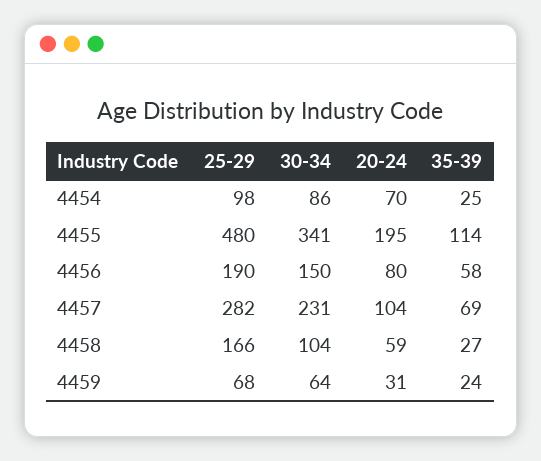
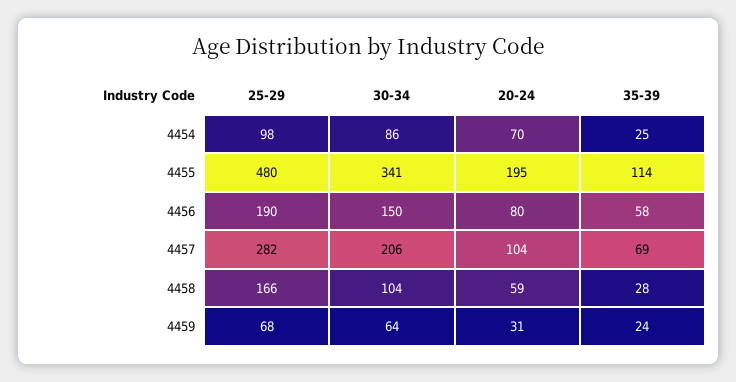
30-34, 4457: 231 -> 206
35-39, 4458: 27 -> 28

